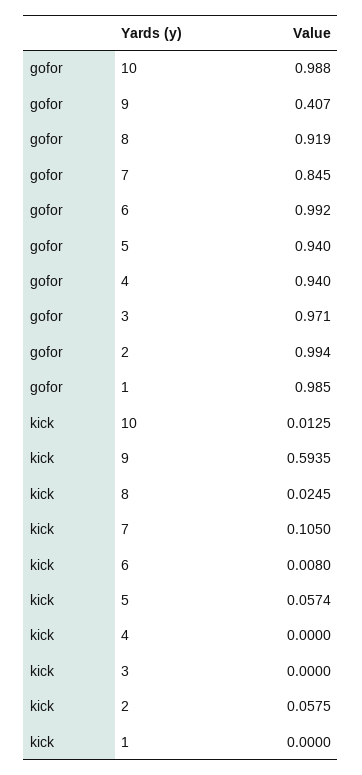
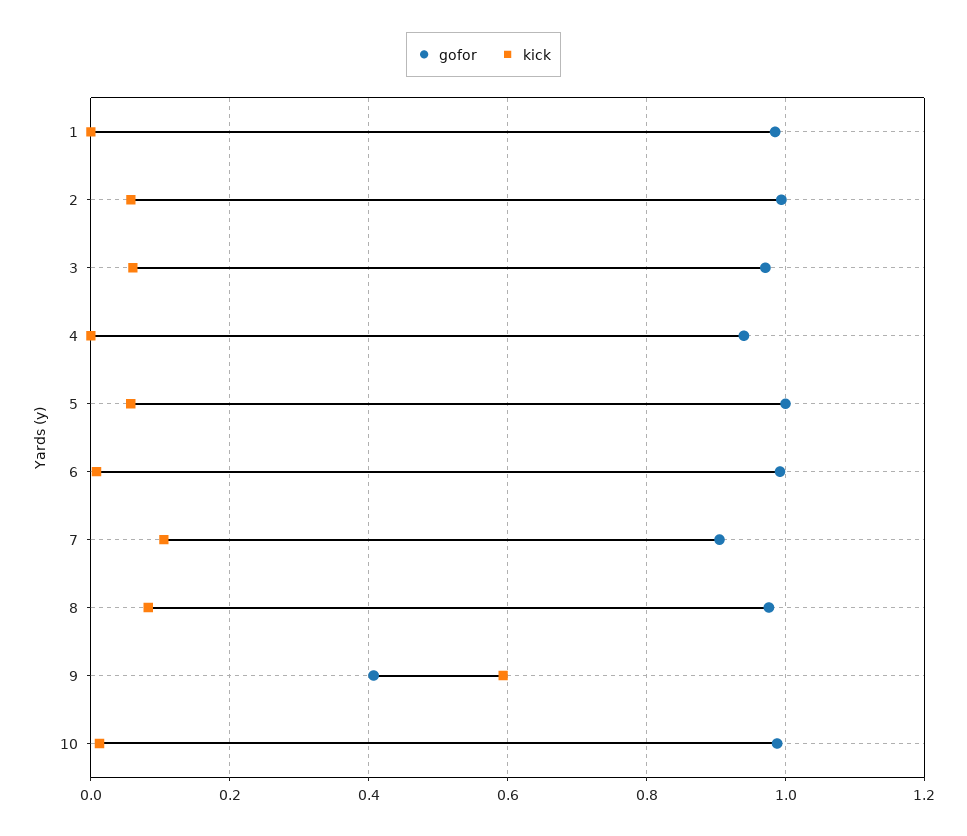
gofor, 8: 0.919 -> 0.98
gofor, 7: 0.845 -> 0.9
gofor, 5: 0.94 -> 1
kick, 8: 0.0245 -> 0.08
kick, 3: 0 -> 0.06

